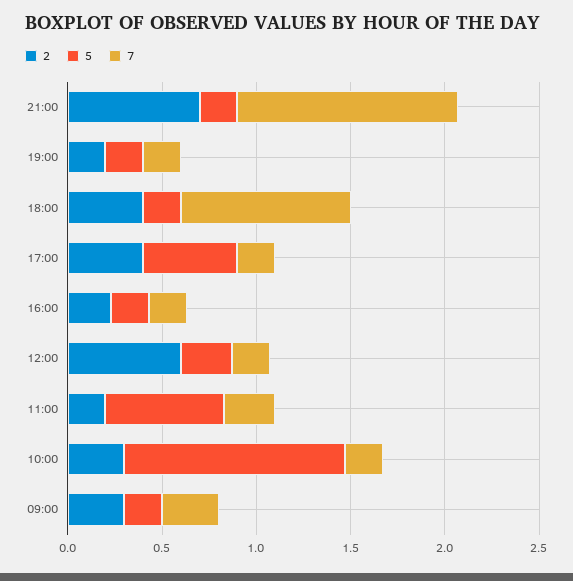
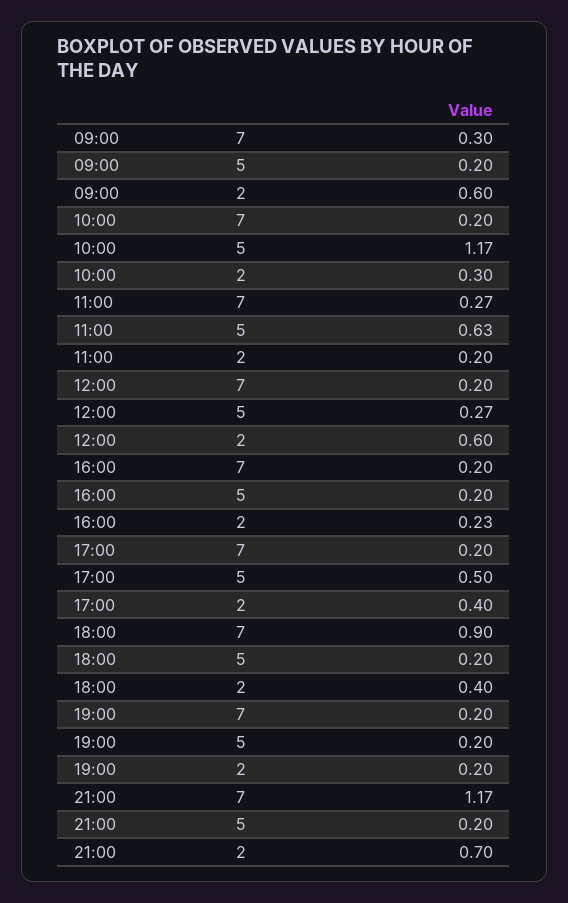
2, 09:00: 0.3 -> 0.6

